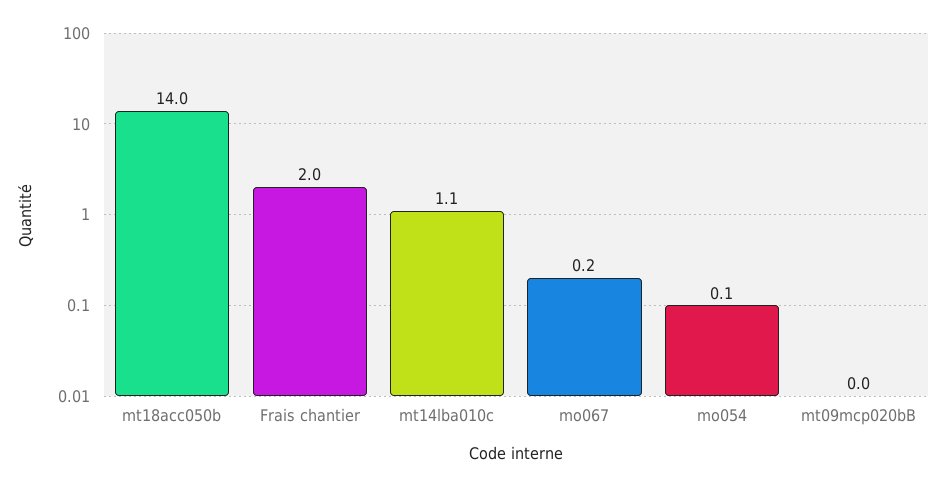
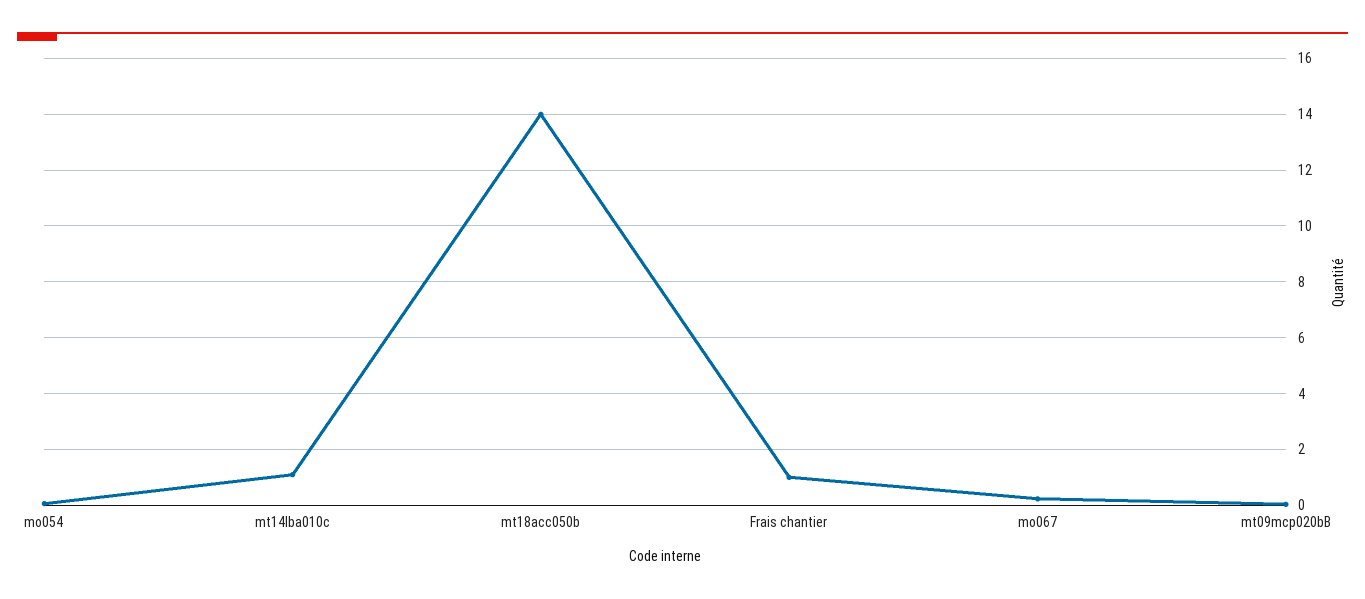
Frais chantier: 2 -> 1

